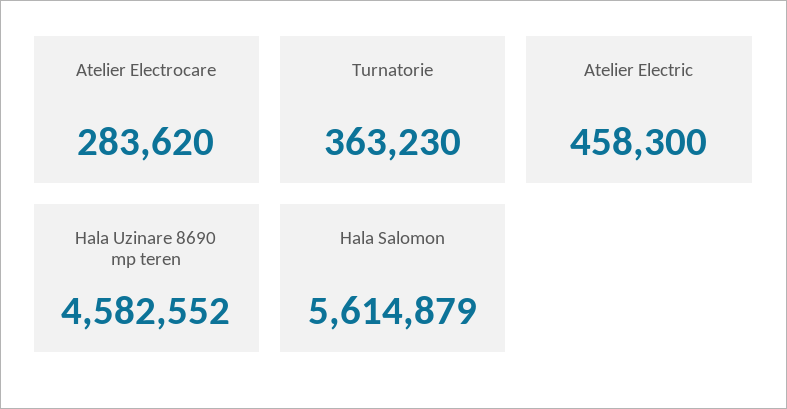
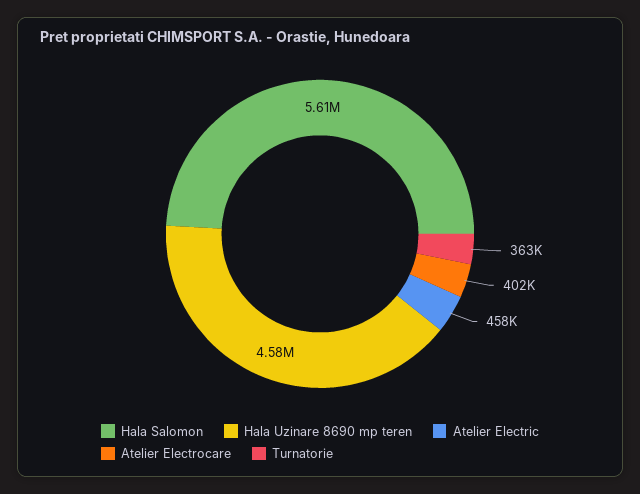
Atelier Electrocare: 283620 -> 402000

